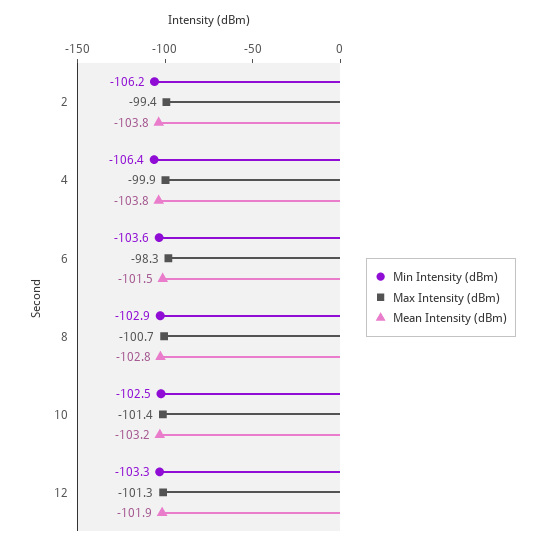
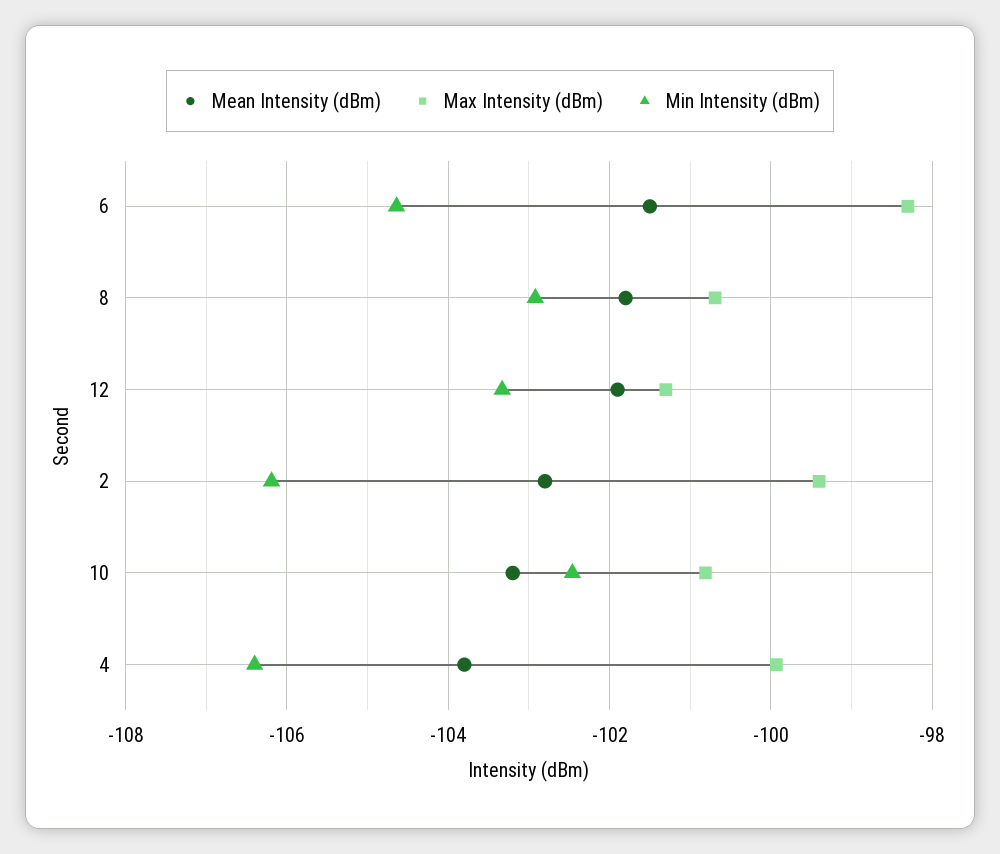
Mean Intensity (dBm), 2: -103.8 -> -102.8
Min Intensity (dBm), 6: -103.6 -> -104.6
Mean Intensity (dBm), 8: -102.8 -> -101.8
Max Intensity (dBm), 10: -101.4 -> -100.8

